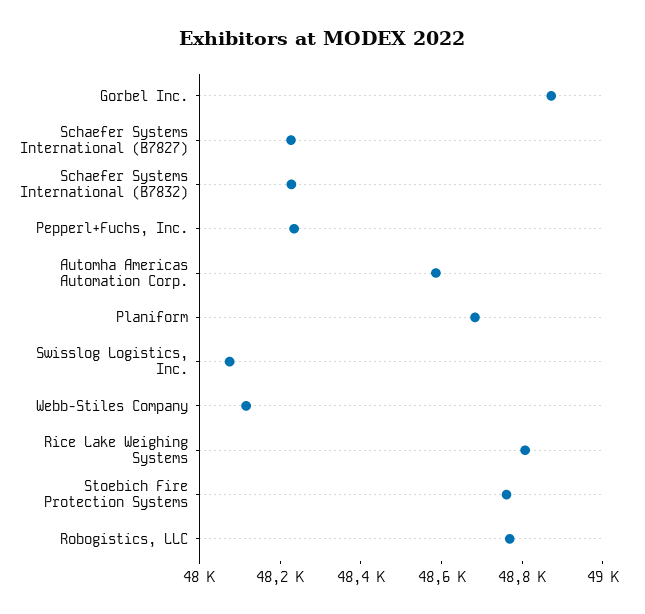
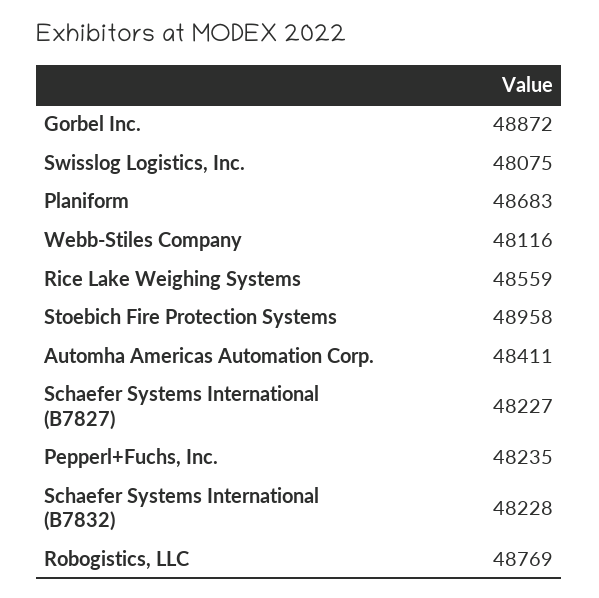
Automha Americas Automation Corp.: 48600 -> 48411
Rice Lake Weighing Systems: 48800 -> 48559
Stoebich Fire Protection Systems: 48750 -> 48958

